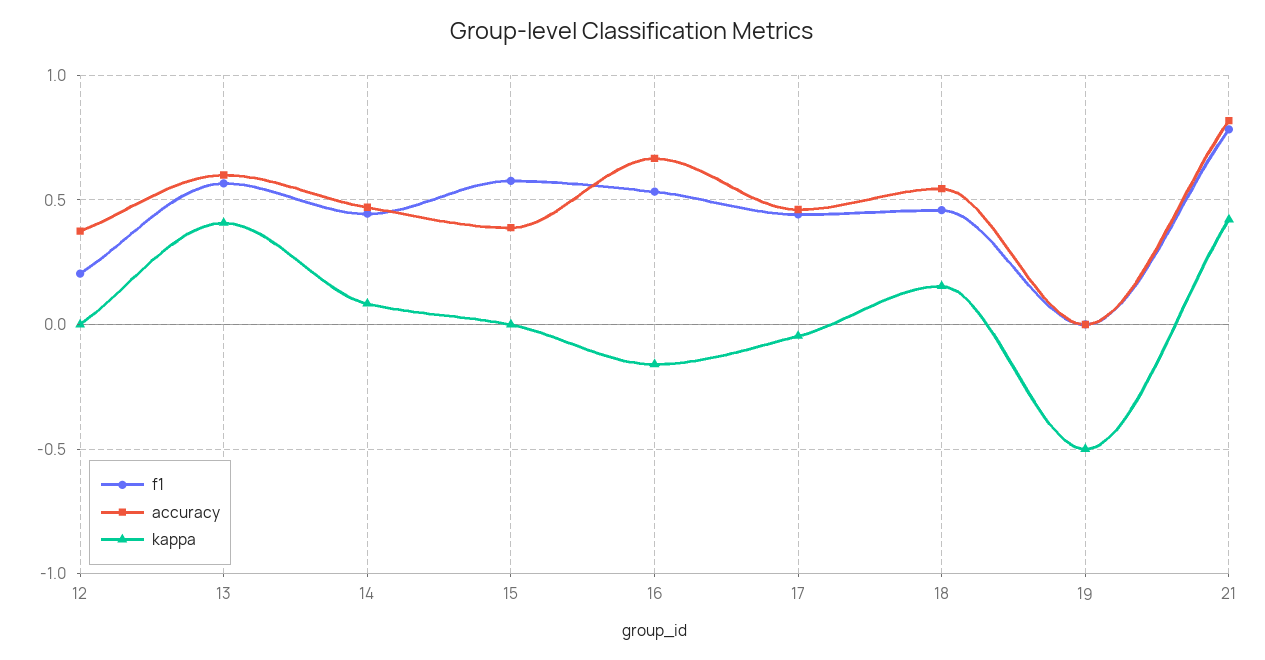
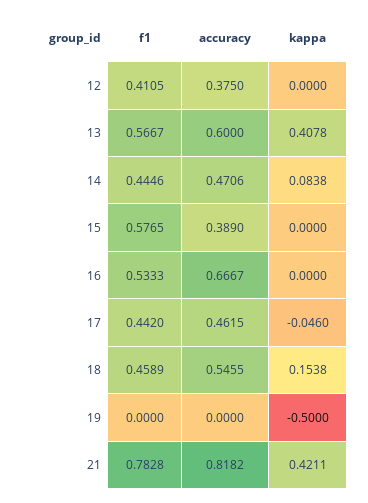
f1, 12: 0.2 -> 0.4105
kappa, 16: -0.15 -> 0

